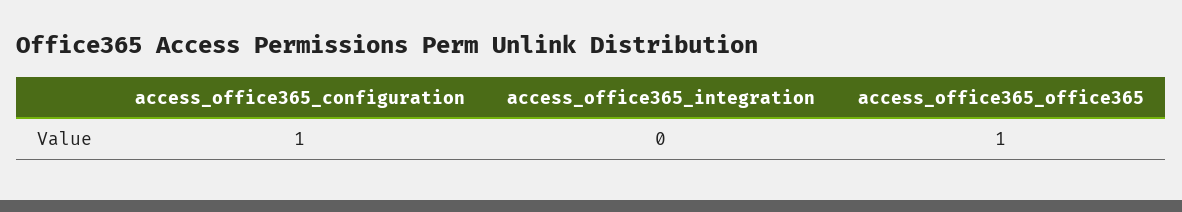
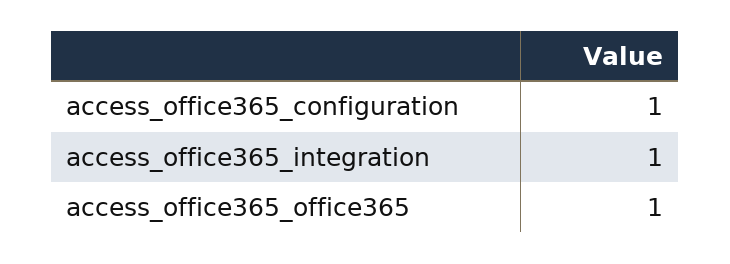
access_office365_integration: 0 -> 1

